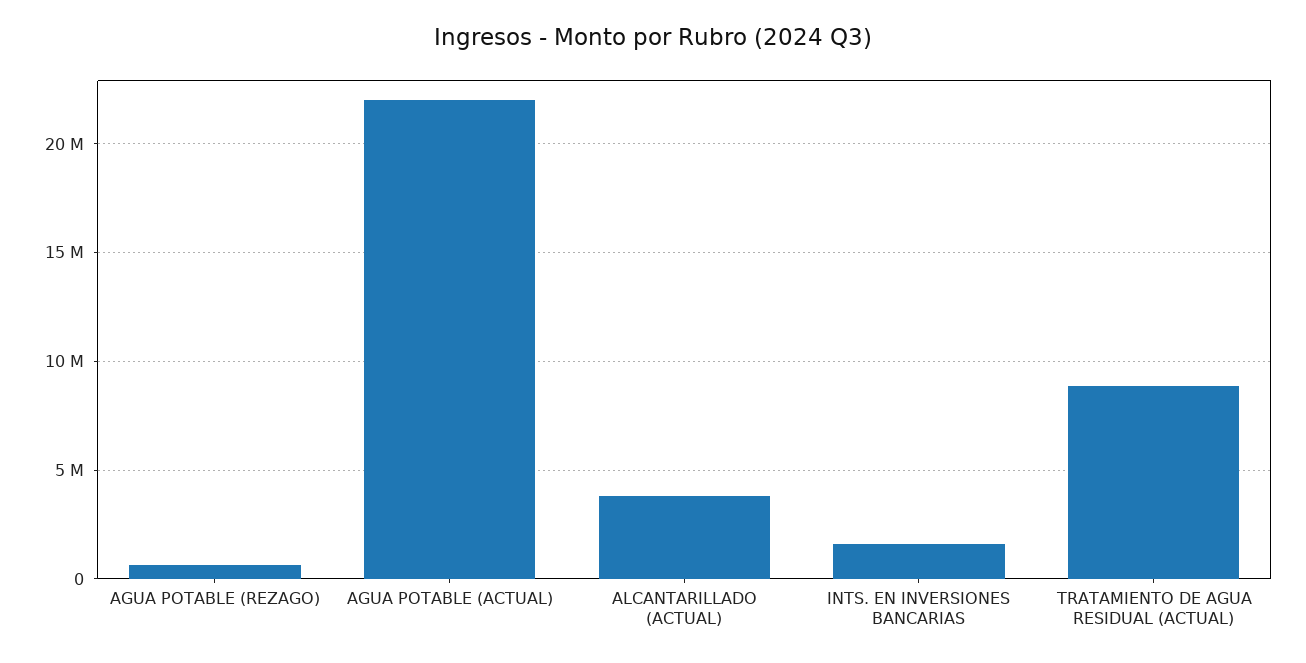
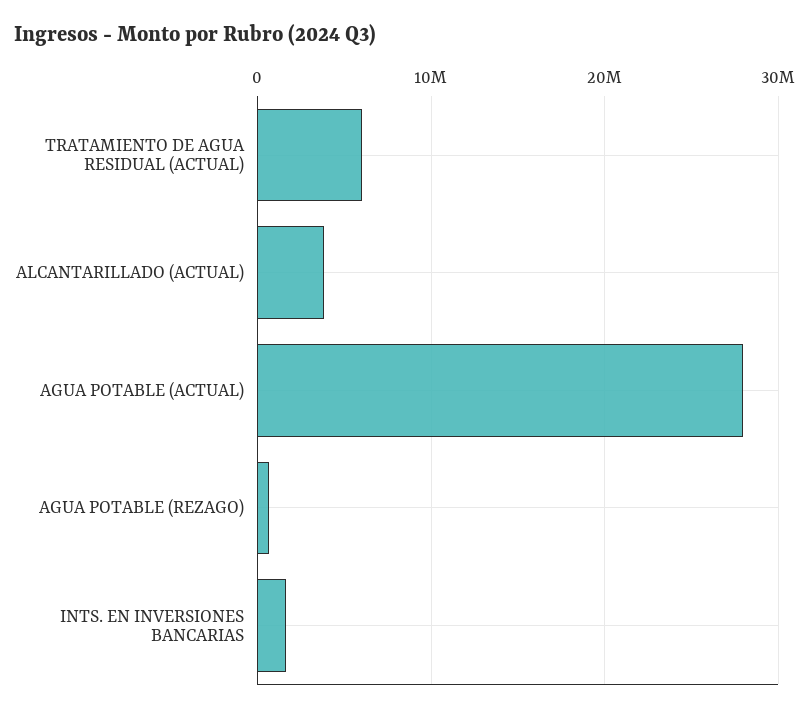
AGUA POTABLE (ACTUAL): 22000000 -> 28000000
TRATAMIENTO DE AGUA RESIDUAL (ACTUAL): 9000000 -> 6000000

